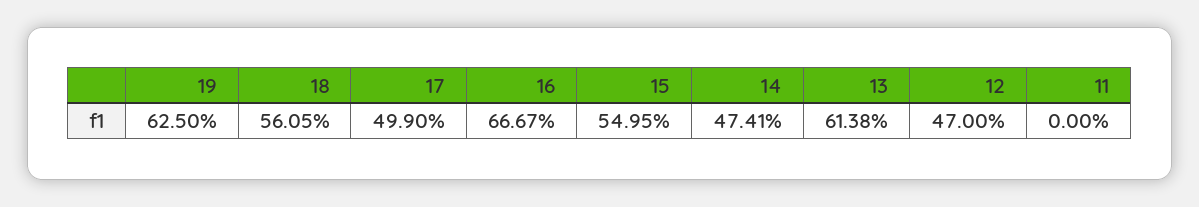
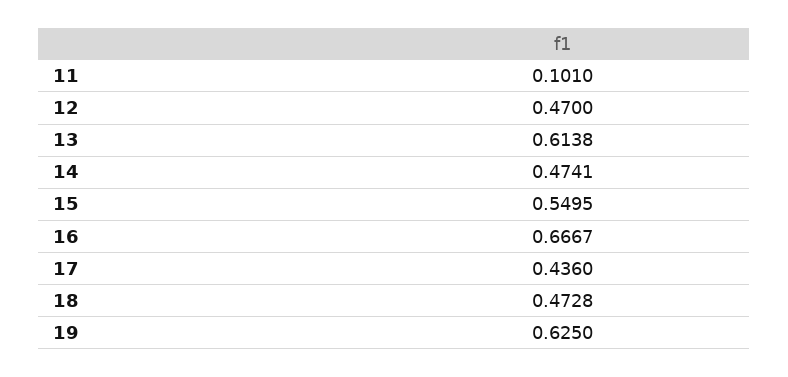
18: 0.5605 -> 0.4728
17: 0.499 -> 0.436
11: 0 -> 0.101

